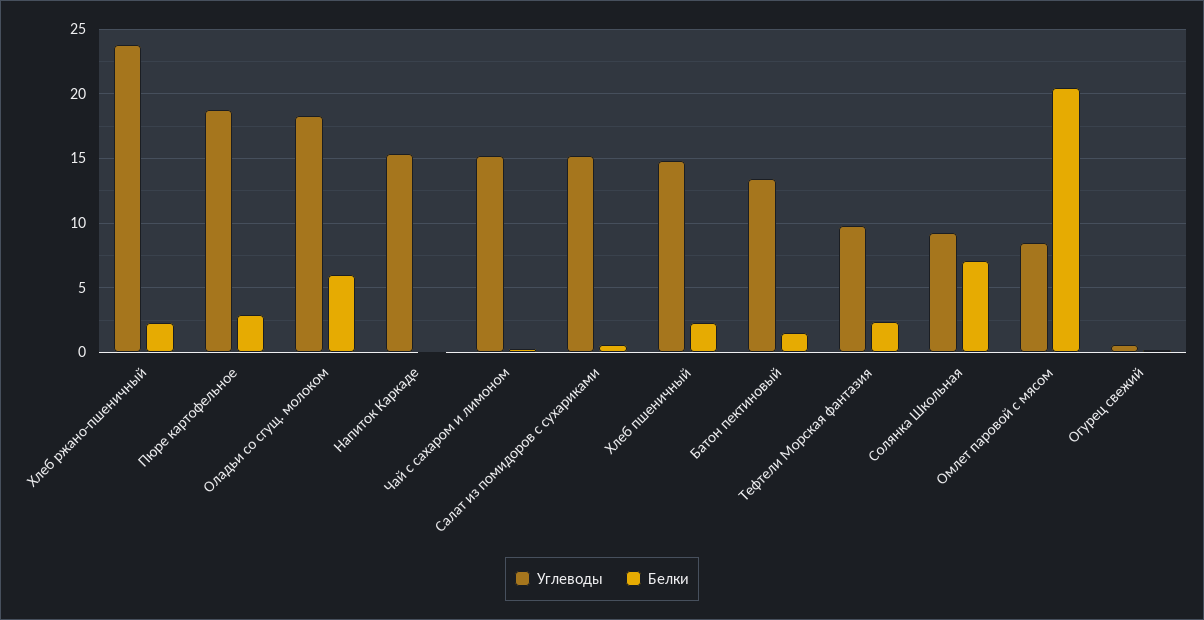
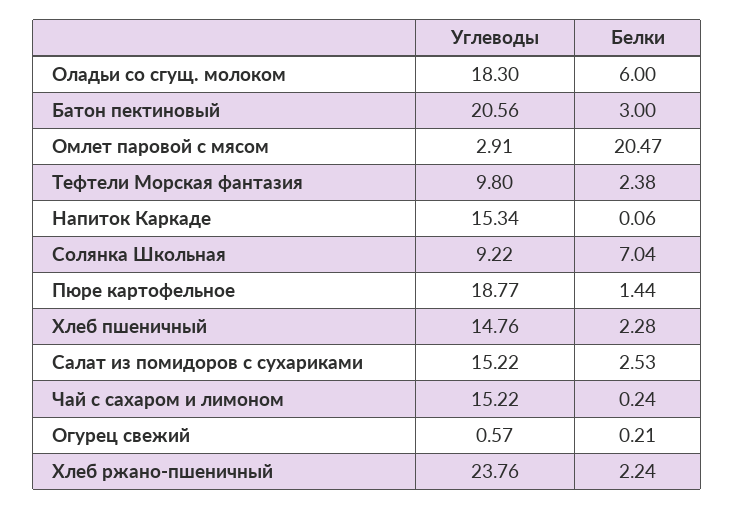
Белки, Пюре картофельное: 3 -> 1.44
Белки, Салат из помидоров с сухариками: 0.5 -> 2.53
Углеводы, Батон пектиновый: 13.5 -> 20.56
Белки, Батон пектиновый: 1.5 -> 3
Углеводы, Омлет паровой с мясом: 8.5 -> 2.91

